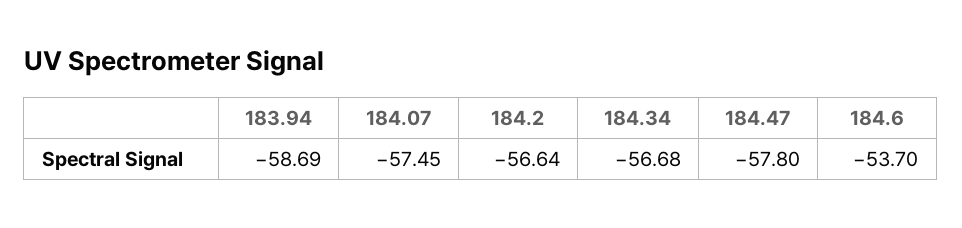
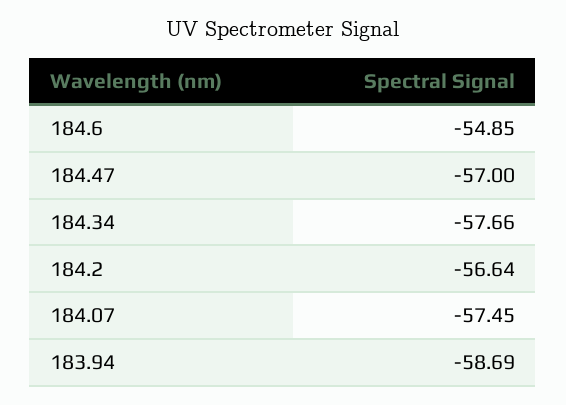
184.34: -56.68 -> -57.66
184.47: -57.8 -> -57
184.6: -53.7 -> -54.85

